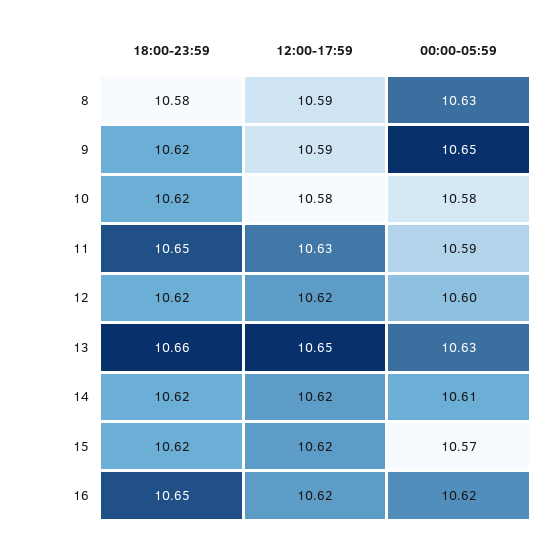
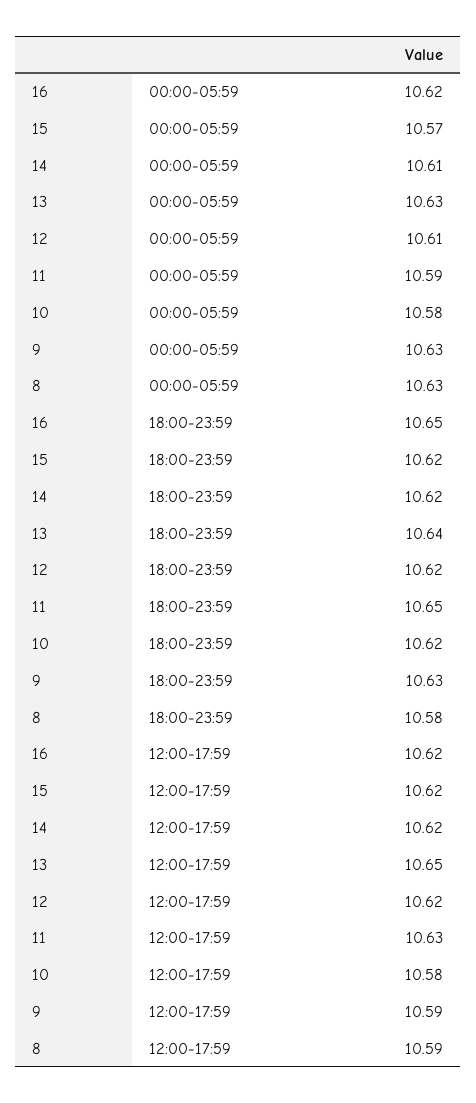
18:00-23:59, 9: 10.62 -> 10.63
00:00-05:59, 9: 10.65 -> 10.63
00:00-05:59, 12: 10.6 -> 10.61
18:00-23:59, 13: 10.66 -> 10.64

